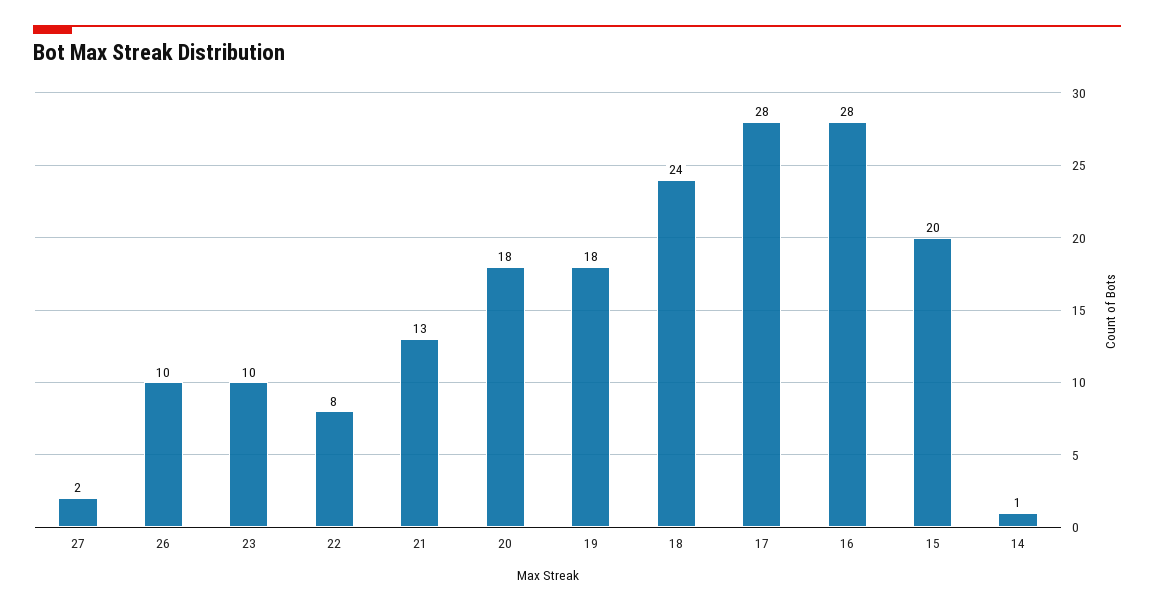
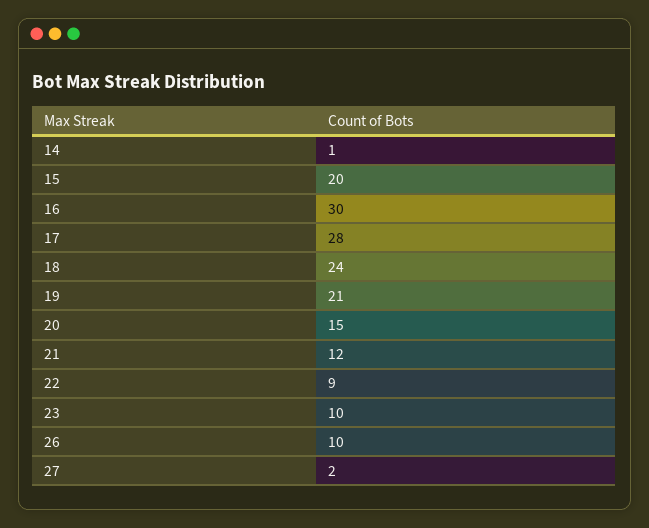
22: 8 -> 9
21: 13 -> 12
20: 18 -> 15
19: 18 -> 21
16: 28 -> 30

